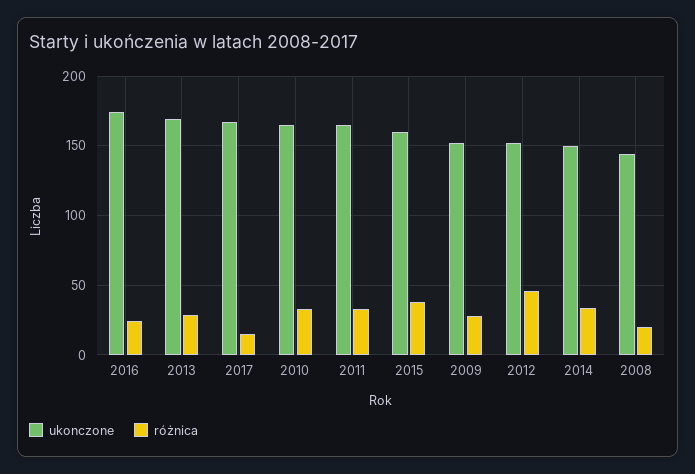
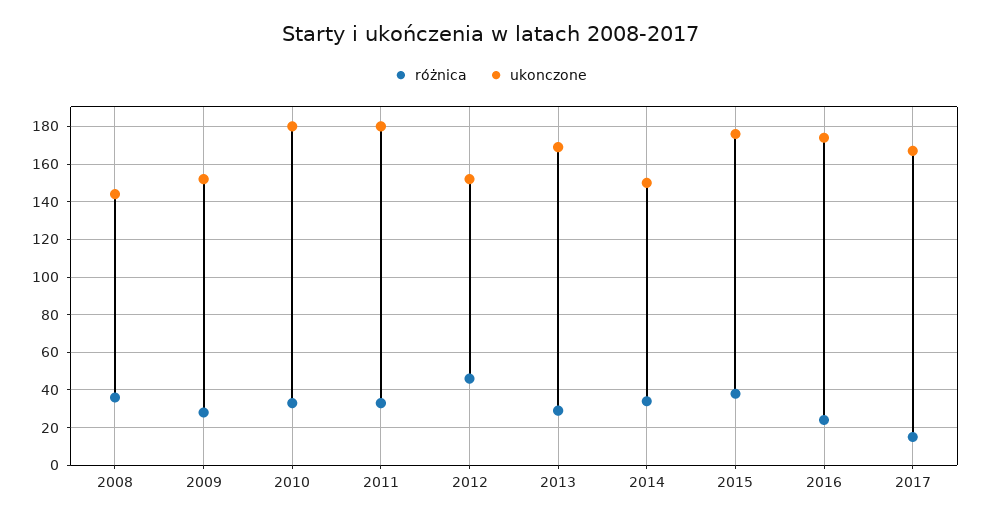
ukonczone, 2010: 165 -> 180
ukonczone, 2011: 165 -> 180
ukonczone, 2015: 160 -> 175
różnica, 2008: 20 -> 35

